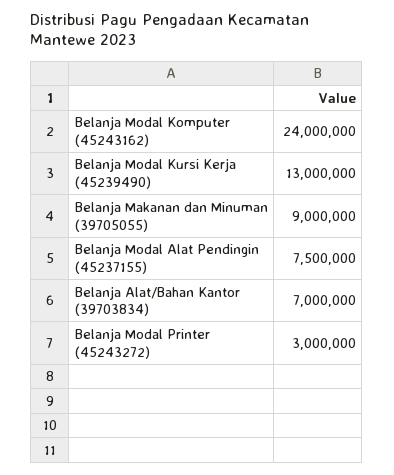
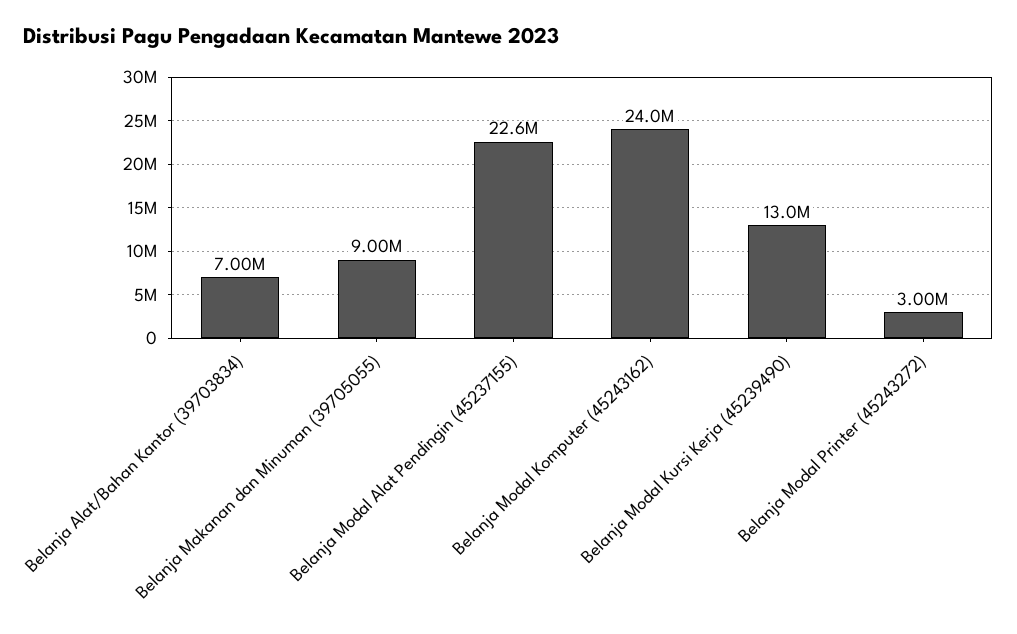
Belanja Modal Alat Pendingin (45237155): 7500000 -> 22600000

